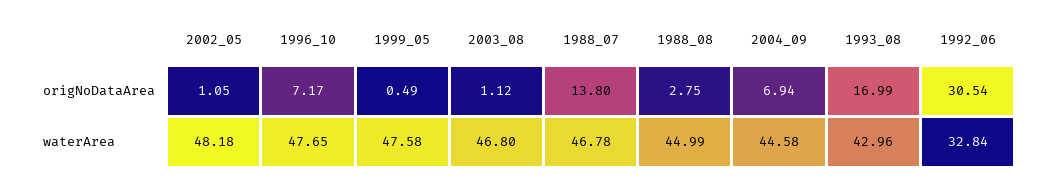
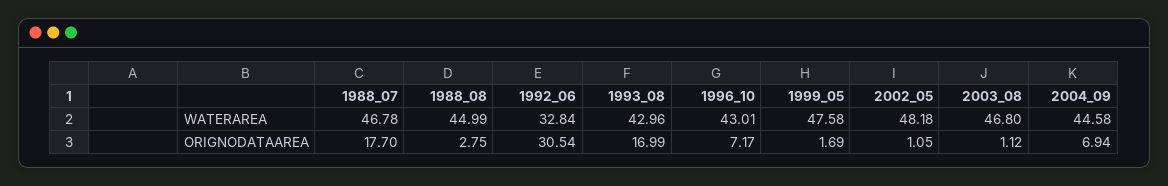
1999_05, origNoDataArea: 0.49 -> 1.69
1988_07, origNoDataArea: 13.8 -> 17.7
1996_10, waterArea: 47.65 -> 43.01

